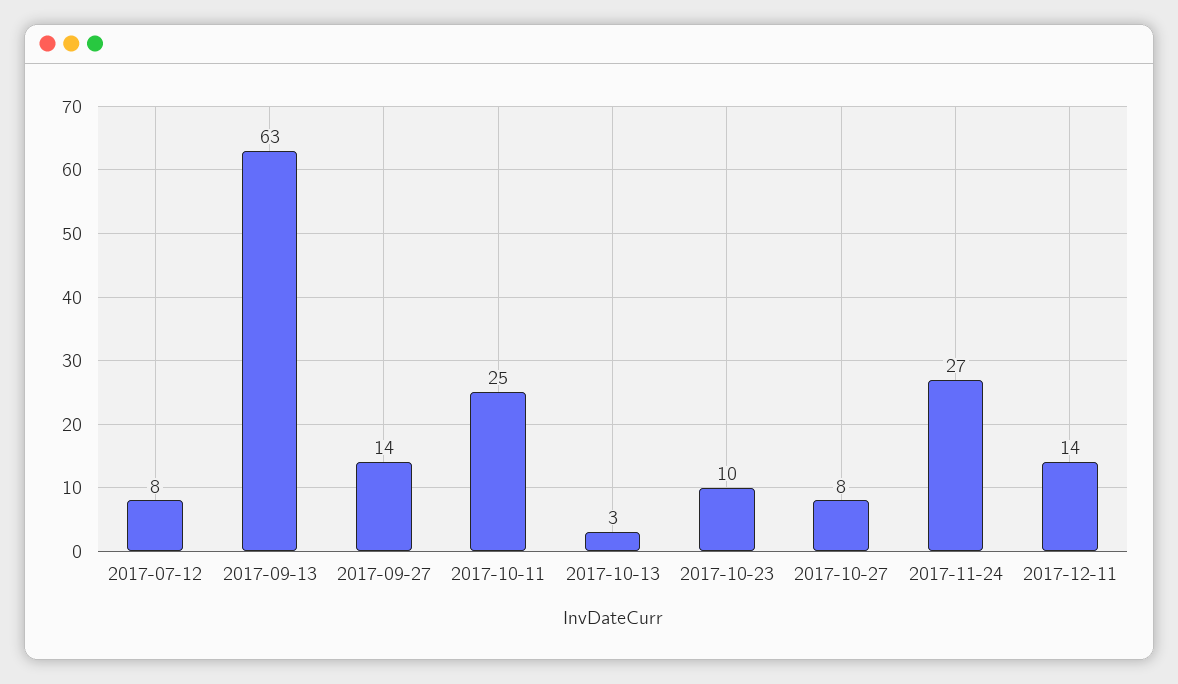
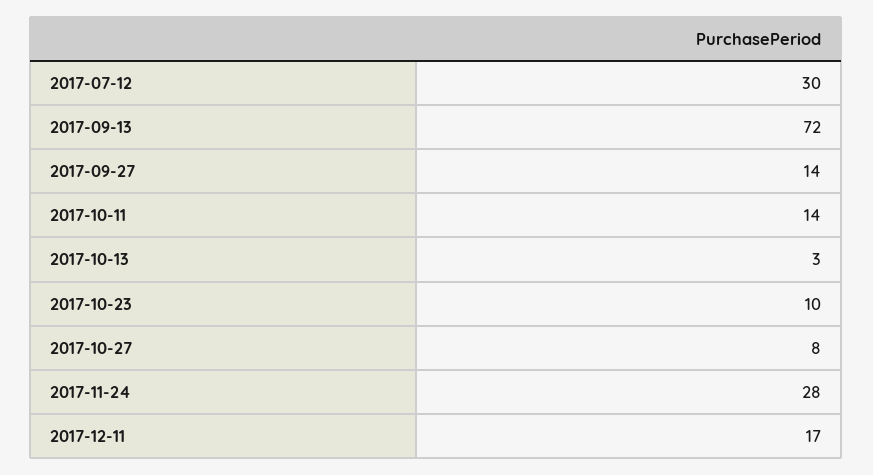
2017-07-12: 8 -> 30
2017-09-13: 63 -> 72
2017-10-11: 25 -> 14
2017-11-24: 27 -> 28
2017-12-11: 14 -> 17

